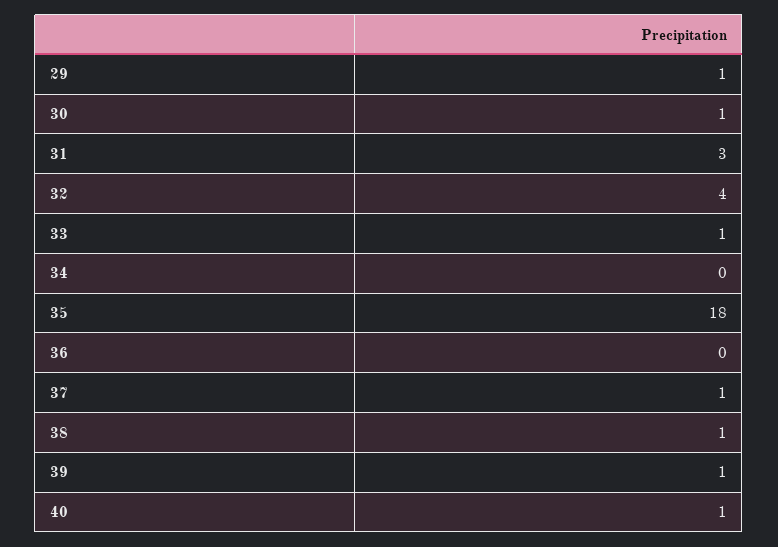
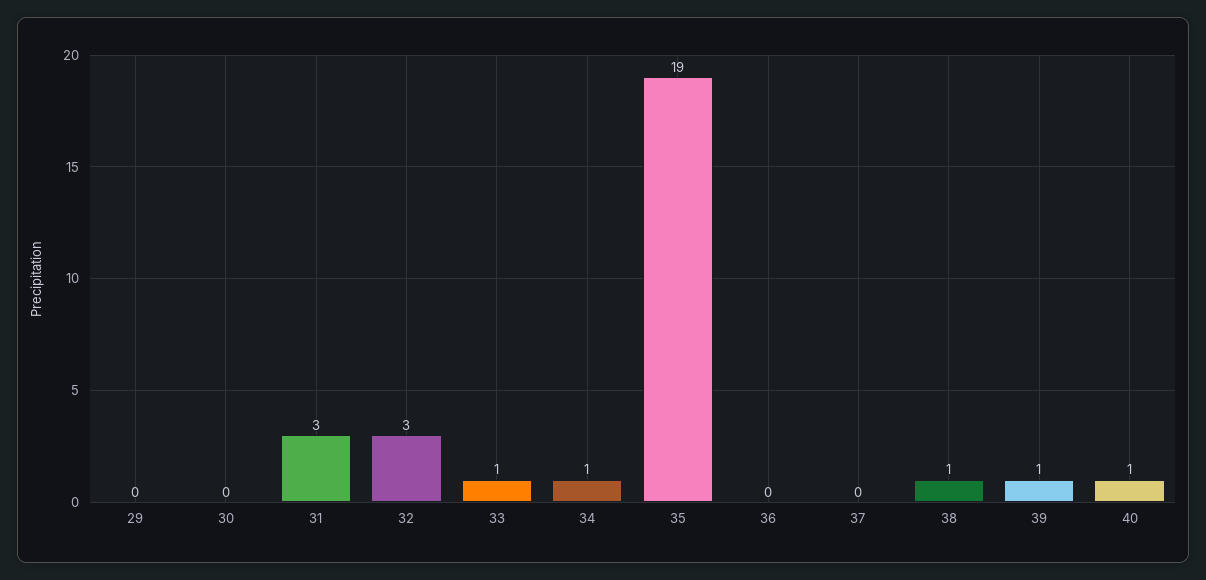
29: 1 -> 0
30: 1 -> 0
32: 4 -> 3
34: 0 -> 1
35: 18 -> 19
37: 1 -> 0

